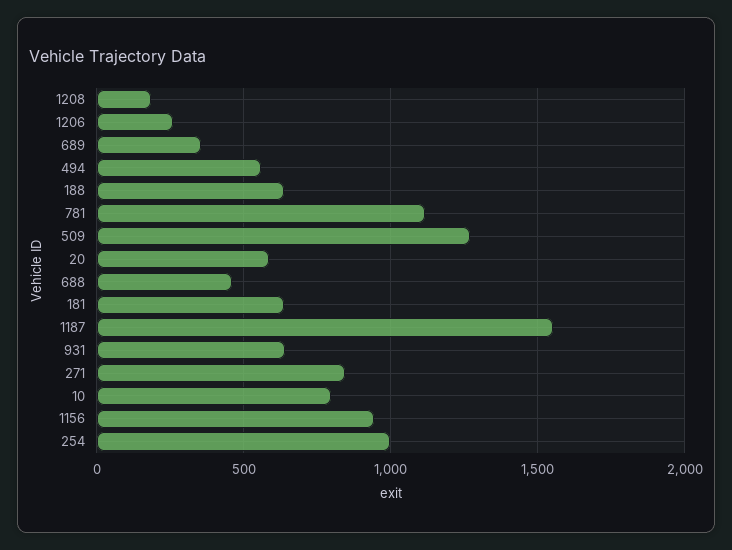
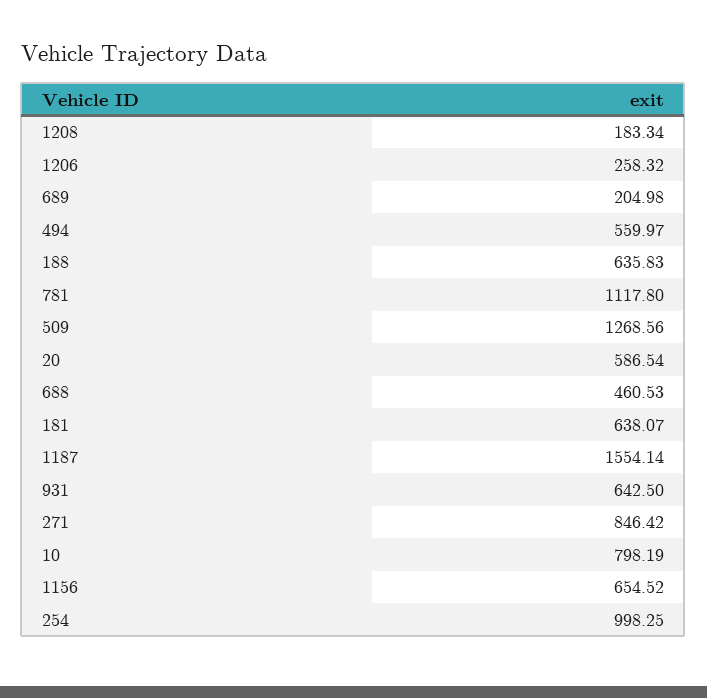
689: 350 -> 204.98
1156: 950 -> 654.52

